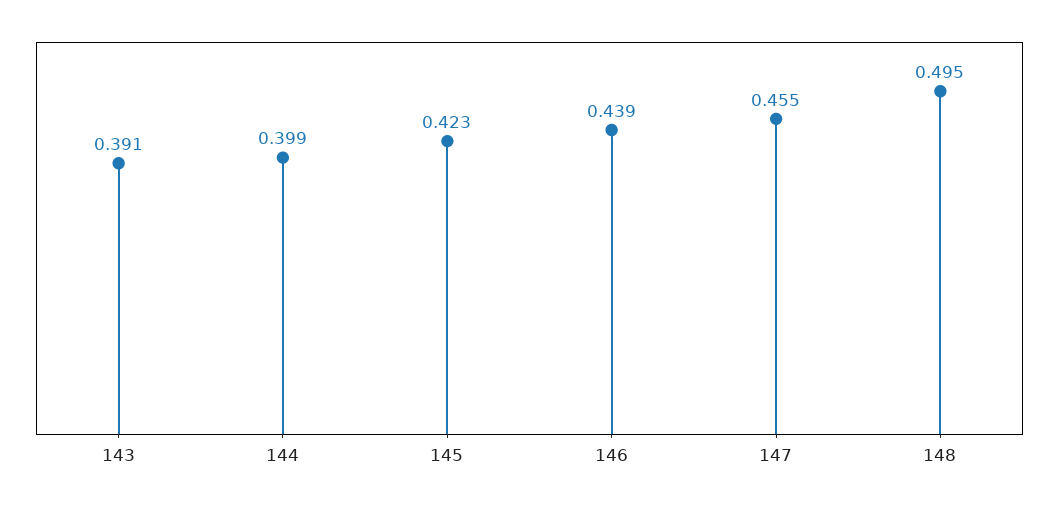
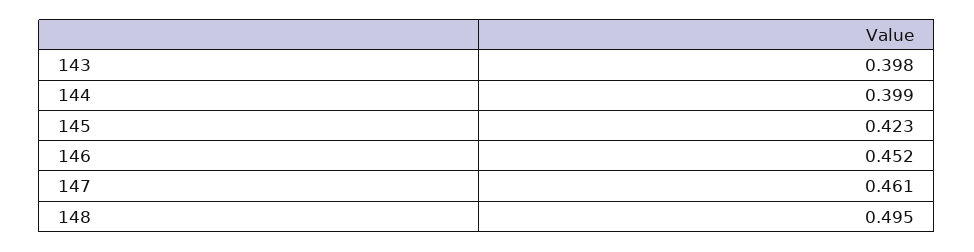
143: 0.391 -> 0.398
146: 0.439 -> 0.452
147: 0.455 -> 0.461

